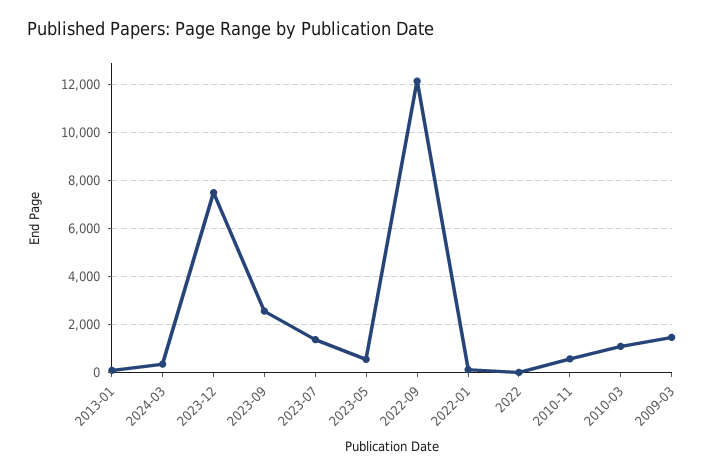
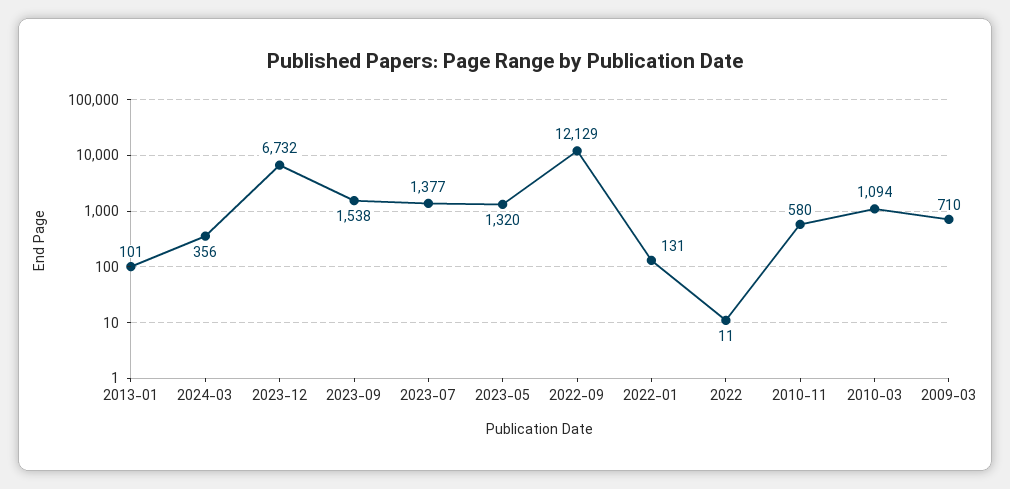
2023-12: 7500 -> 6732
2023-09: 2500 -> 1538
2023-05: 500 -> 1320
2009-03: 1500 -> 710

